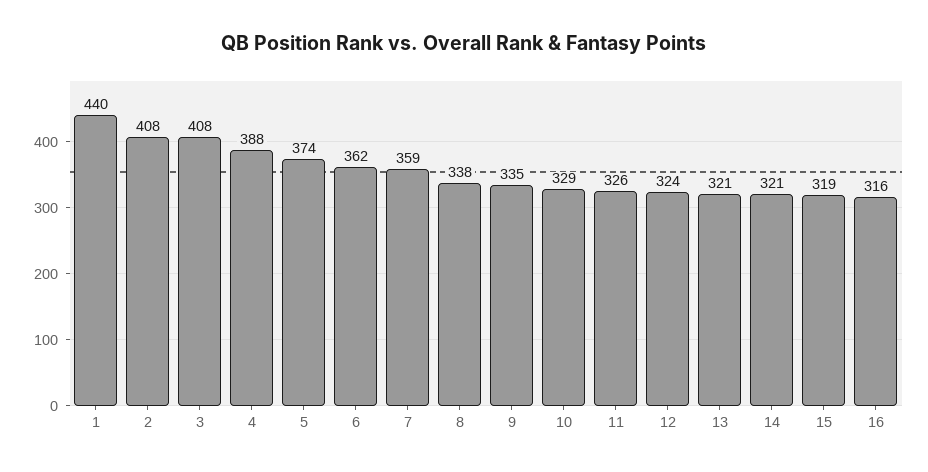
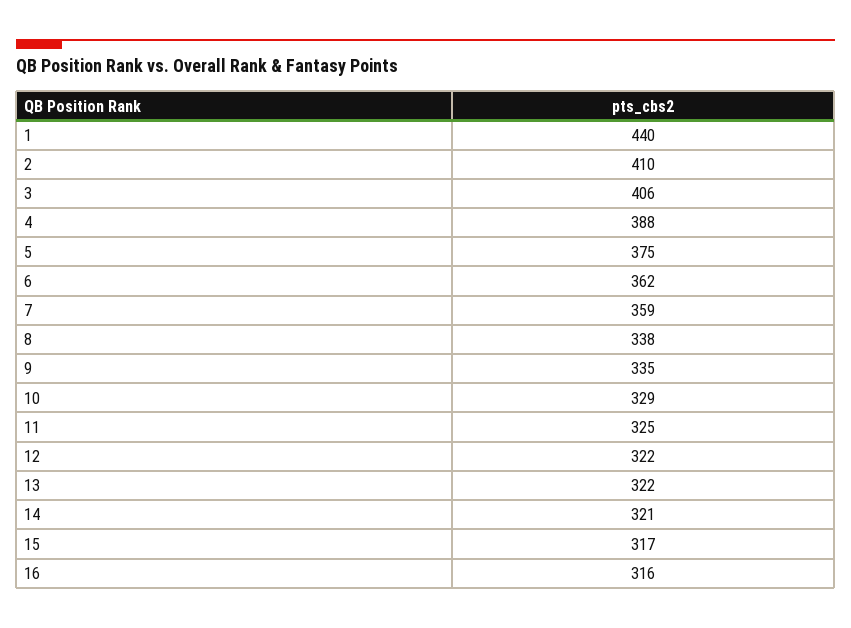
2: 408 -> 410
3: 408 -> 406
5: 374 -> 375
11: 326 -> 325
12: 324 -> 322
13: 321 -> 322
15: 319 -> 317

